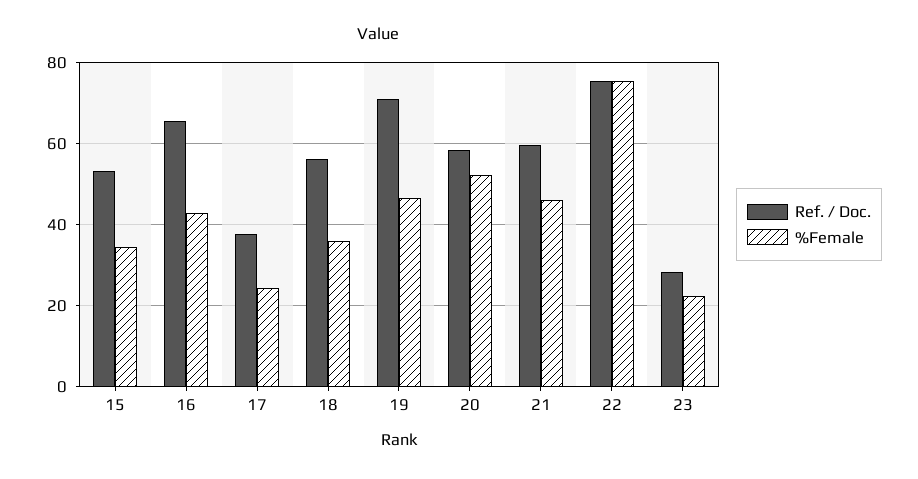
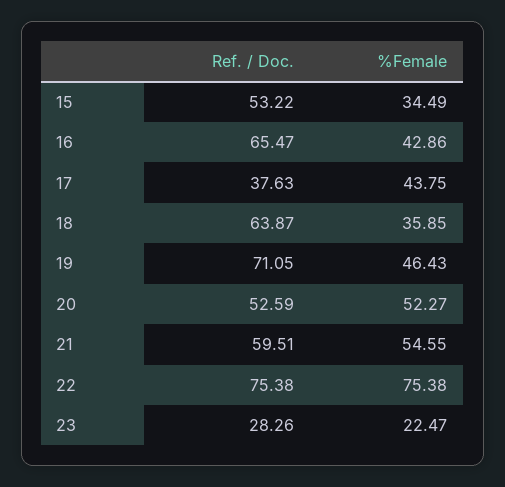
%Female, 17: 24 -> 43.75
Ref. / Doc., 18: 56 -> 63.87
Ref. / Doc., 20: 58 -> 52.59
%Female, 21: 46 -> 54.55

